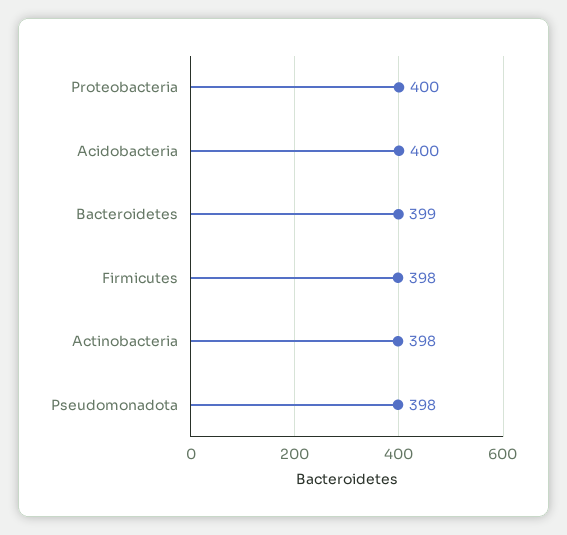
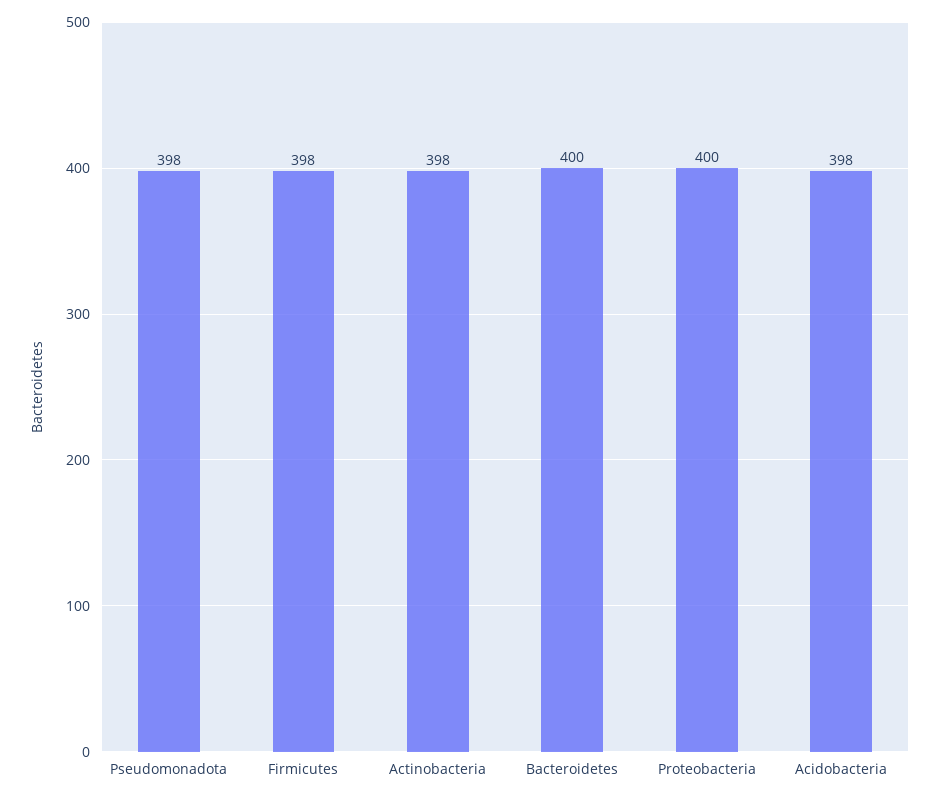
Acidobacteria: 400 -> 398
Bacteroidetes: 399 -> 400

